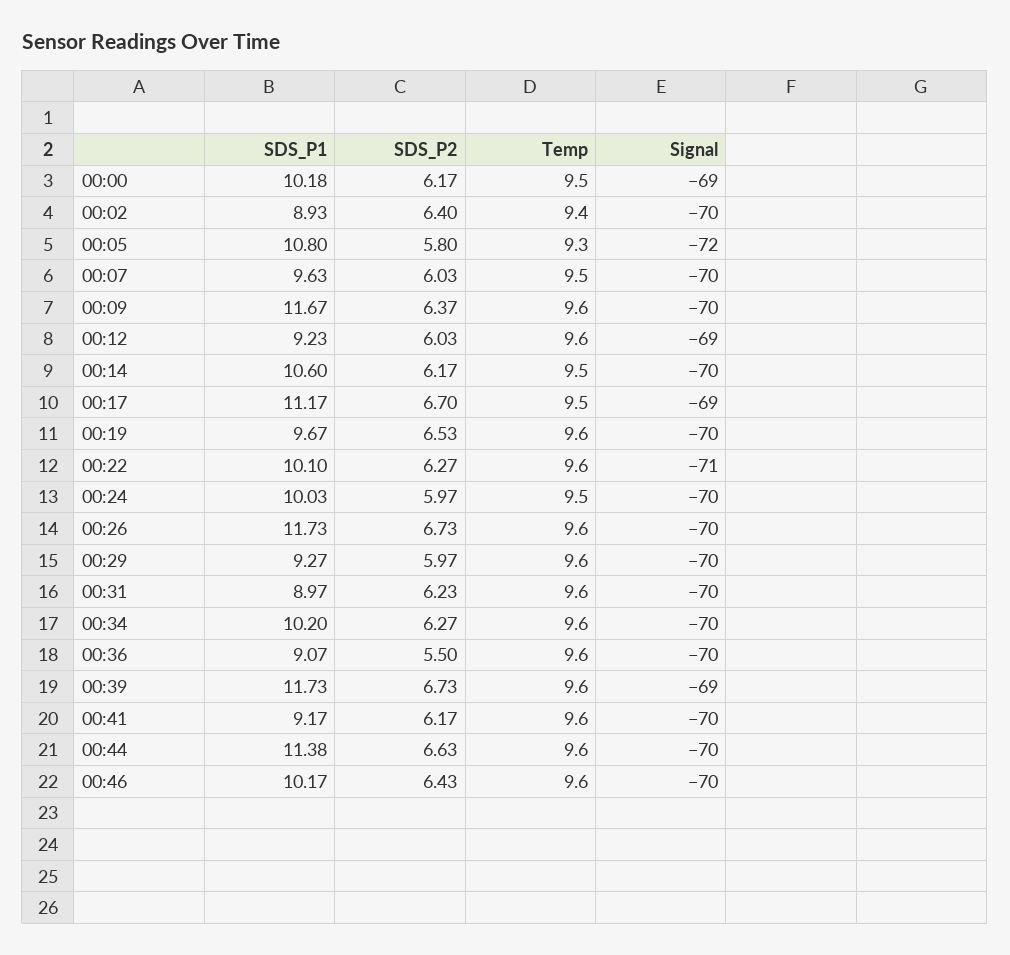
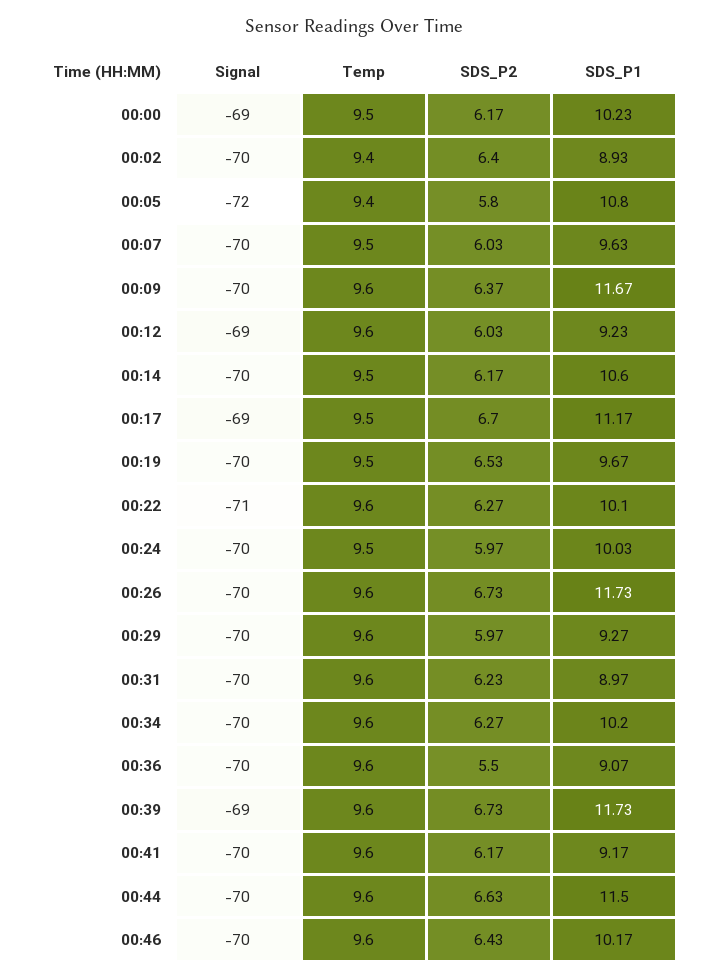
SDS_P1, 00:00: 10.18 -> 10.23
Temp, 00:05: 9.3 -> 9.4
Temp, 00:19: 9.6 -> 9.5
SDS_P1, 00:44: 11.38 -> 11.5

